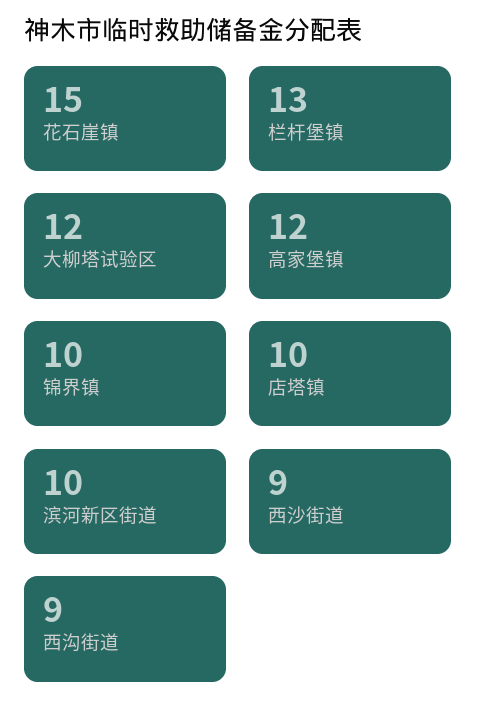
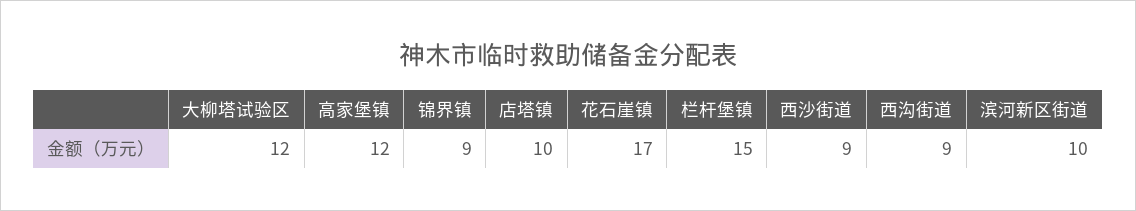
花石崖镇: 15 -> 17
栏杆堡镇: 13 -> 15
锦界镇: 10 -> 9

